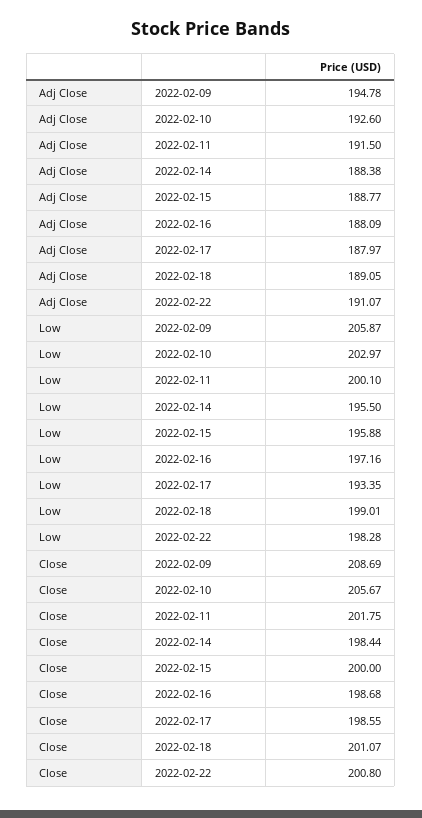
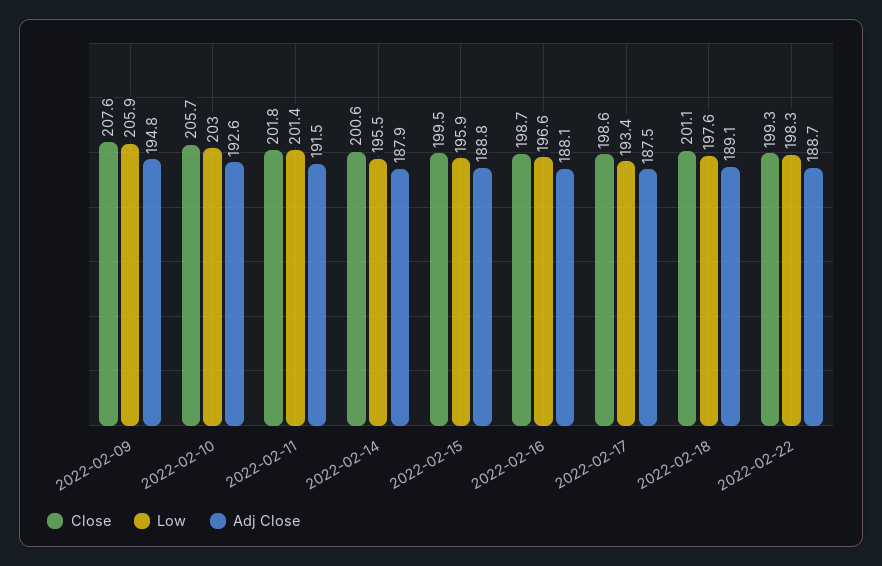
Adj Close, 2022-02-14: 188.38 -> 187.9
Adj Close, 2022-02-17: 187.97 -> 187.5
Adj Close, 2022-02-22: 191.07 -> 188.7
Low, 2022-02-11: 200.1 -> 201.4
Low, 2022-02-16: 197.16 -> 196.6
Low, 2022-02-18: 199.01 -> 197.6
Close, 2022-02-09: 208.69 -> 207.6
Close, 2022-02-14: 198.44 -> 200.6
Close, 2022-02-15: 200 -> 199.5
Close, 2022-02-22: 200.8 -> 199.3

